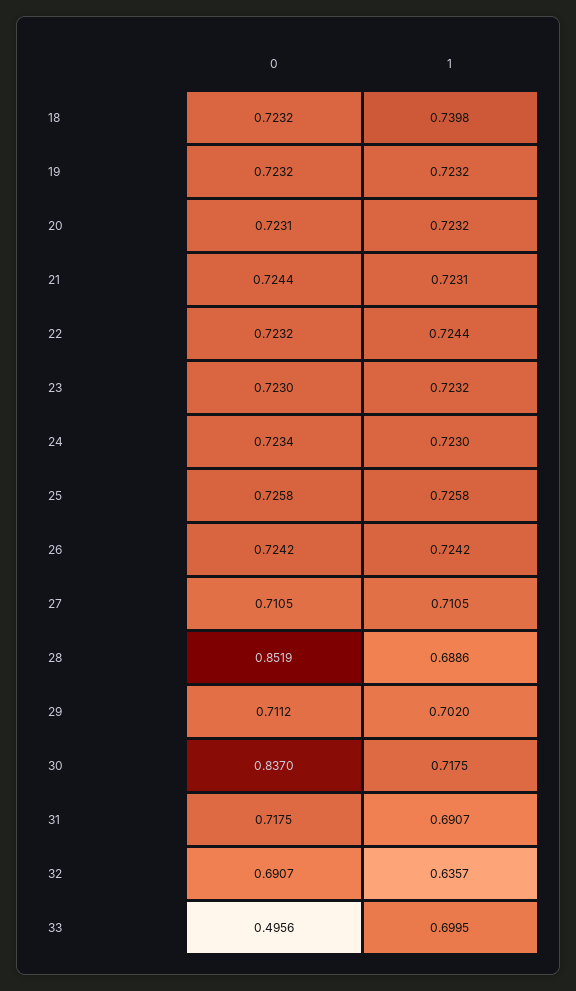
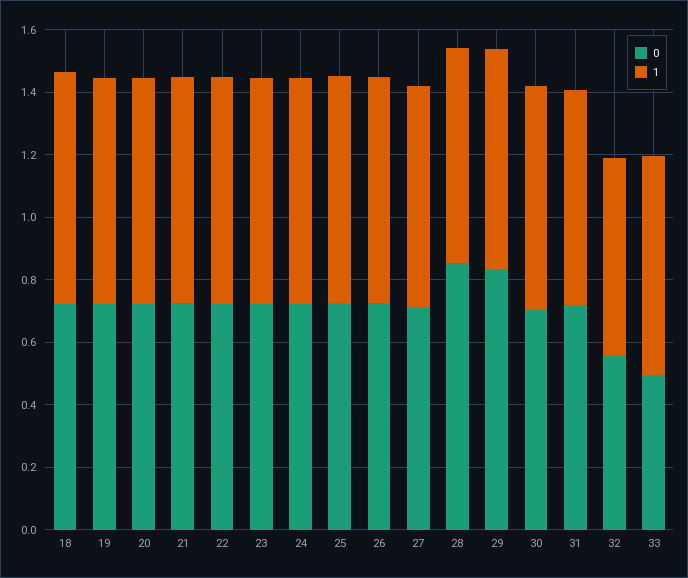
0, 29: 0.7112 -> 0.85
0, 30: 0.837 -> 0.7
0, 32: 0.6907 -> 0.55

